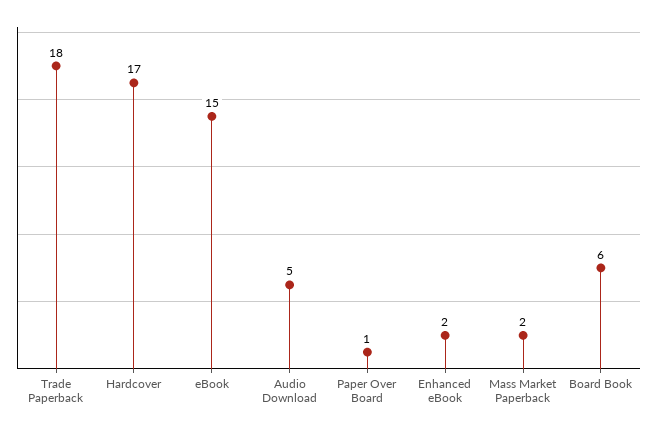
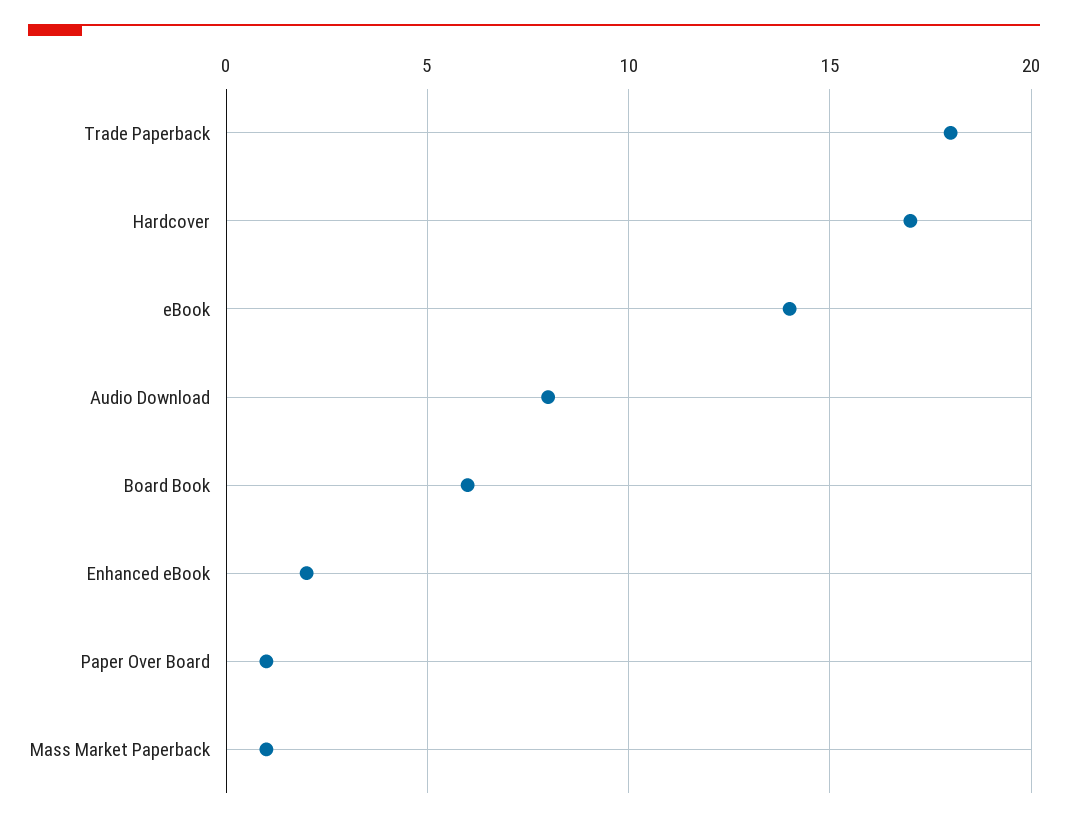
eBook: 15 -> 14
Audio Download: 5 -> 8
Mass Market Paperback: 2 -> 1

